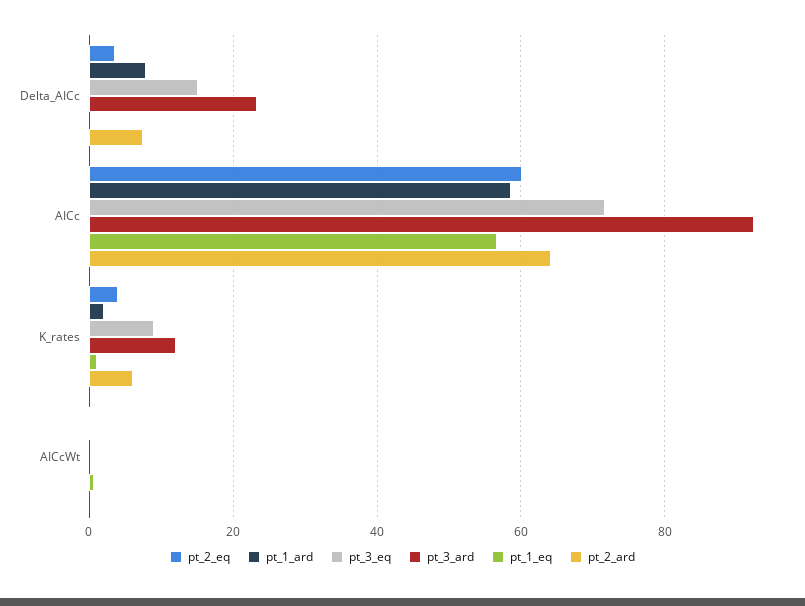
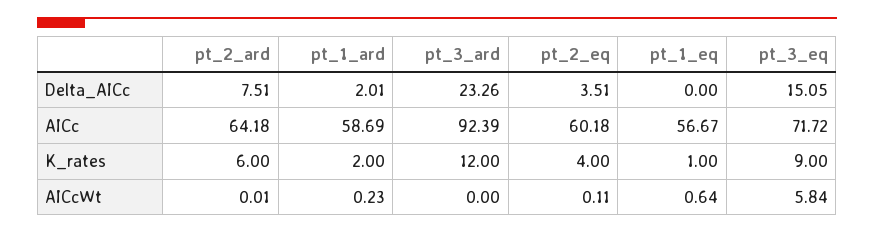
pt_1_ard, Delta_AICc: 8 -> 2.01
pt_3_eq, AICcWt: 0 -> 5.84

